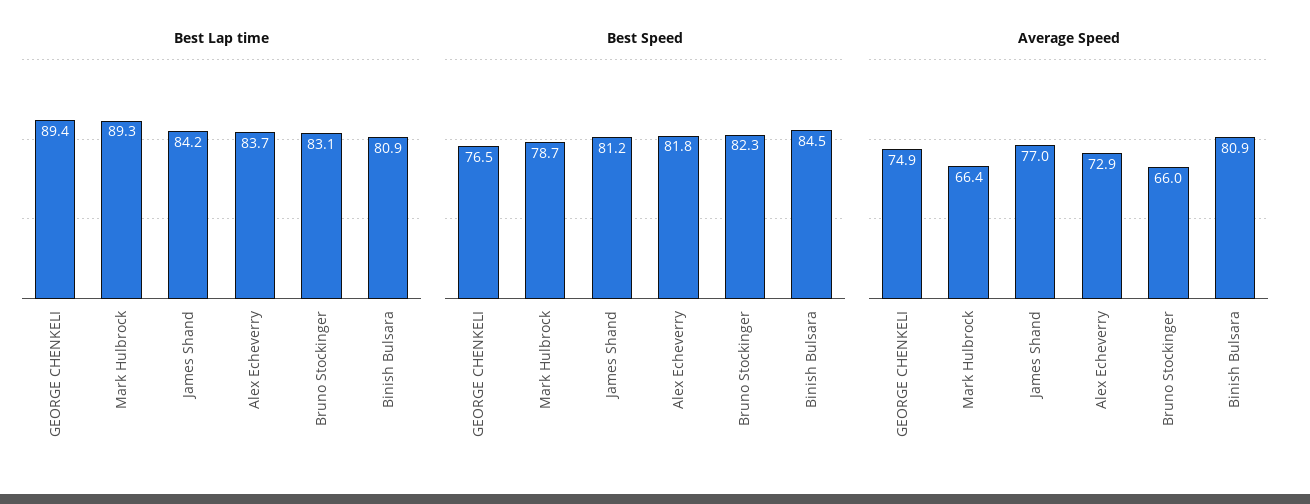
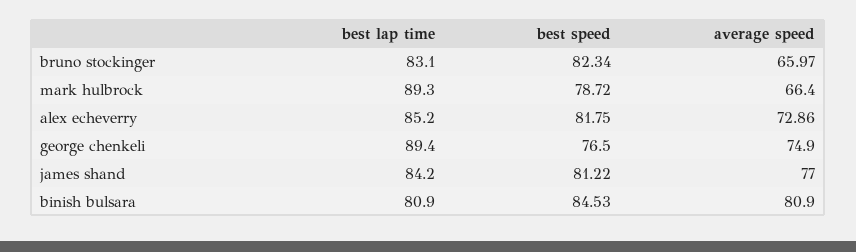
Best Lap time, Alex Echeverry: 83.7 -> 85.2

